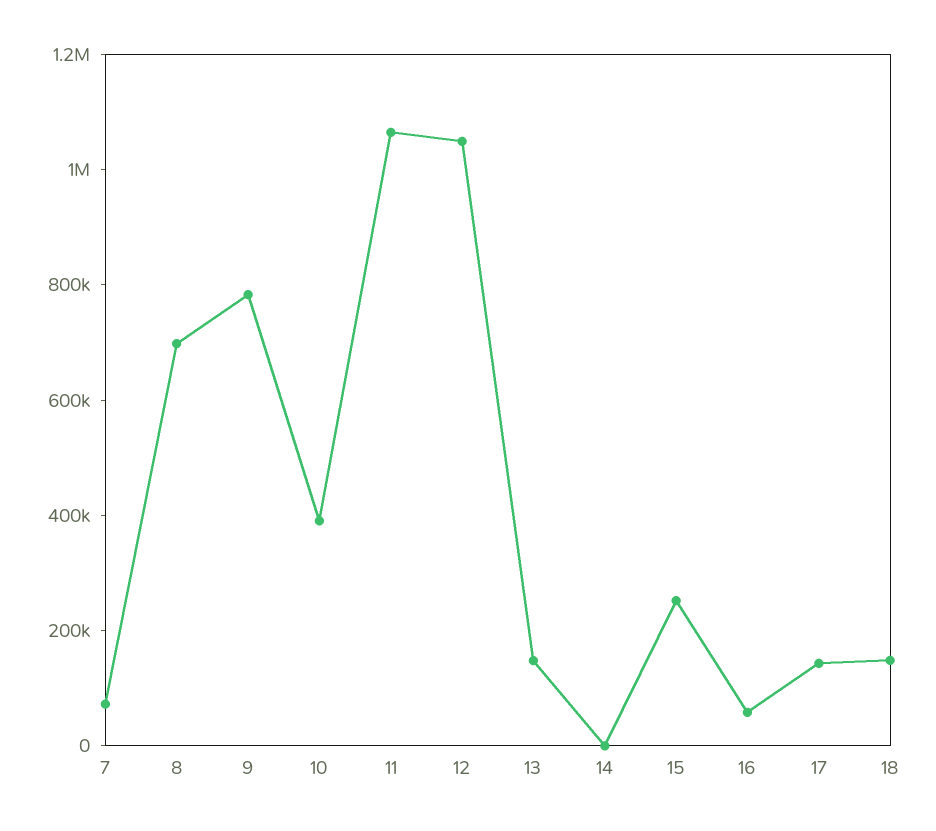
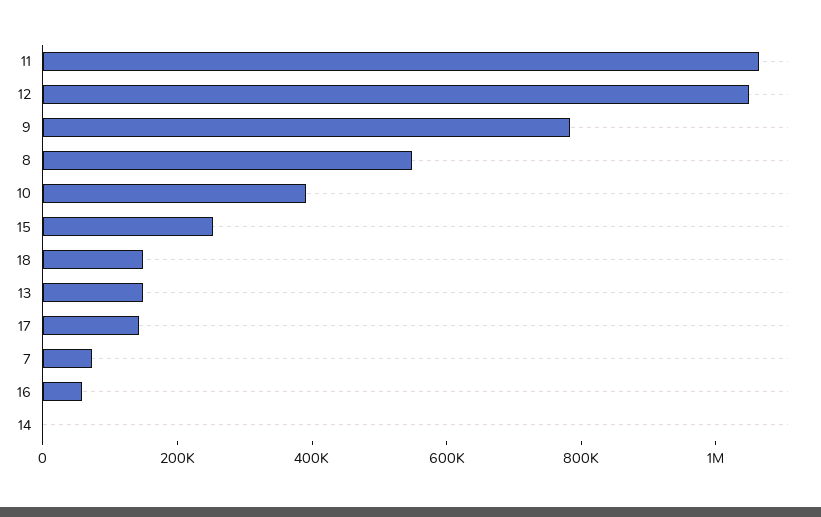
8: 700000 -> 550000

